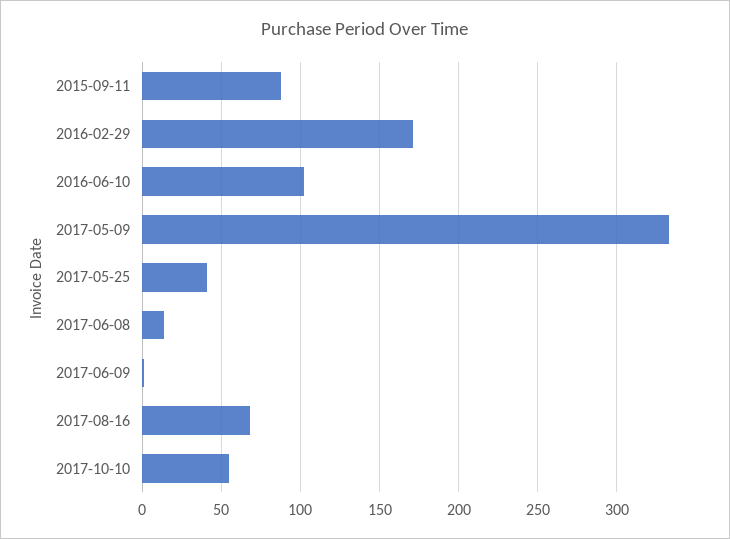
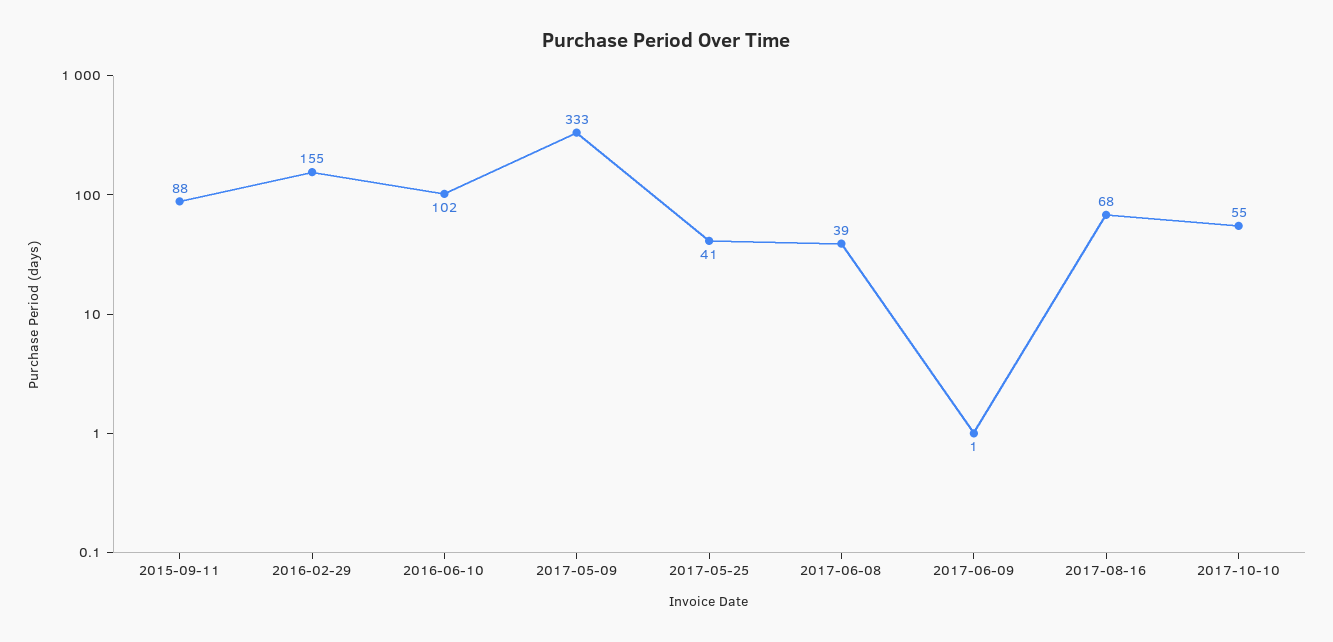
2016-02-29: 170 -> 155
2017-06-08: 15 -> 39

